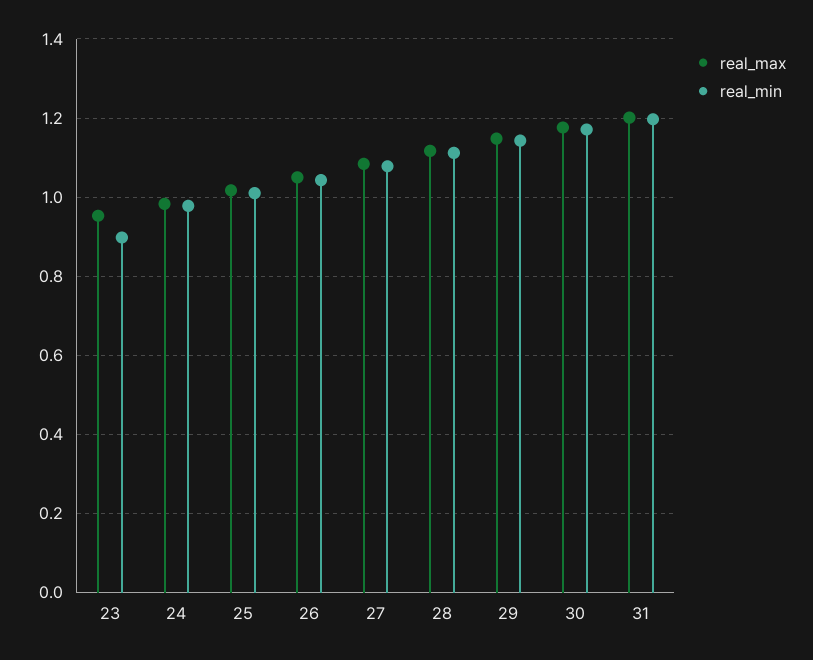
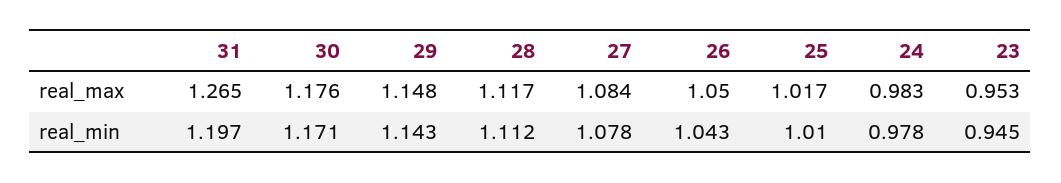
real_min, 23: 0.9 -> 0.945
real_max, 31: 1.2 -> 1.265

